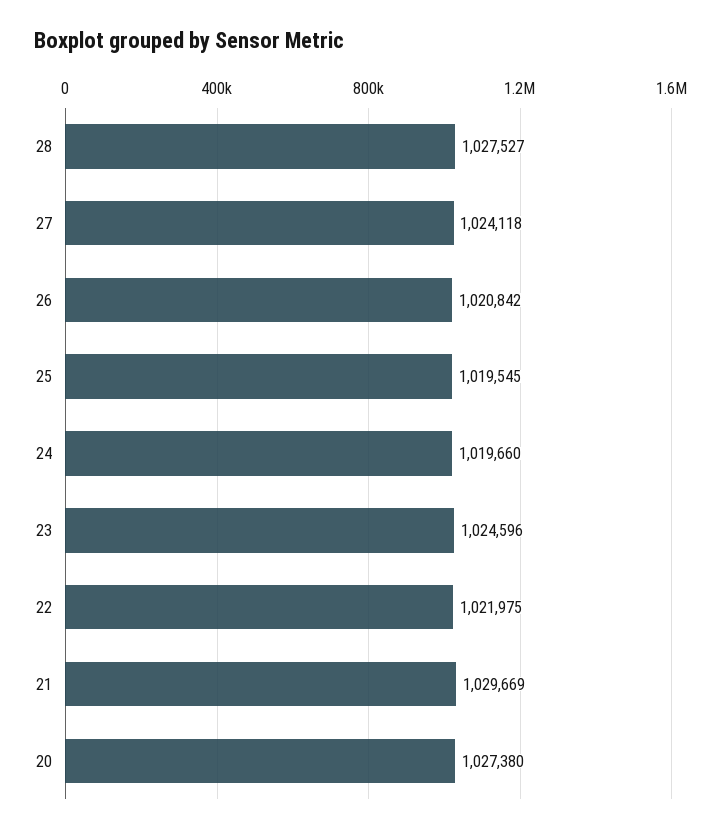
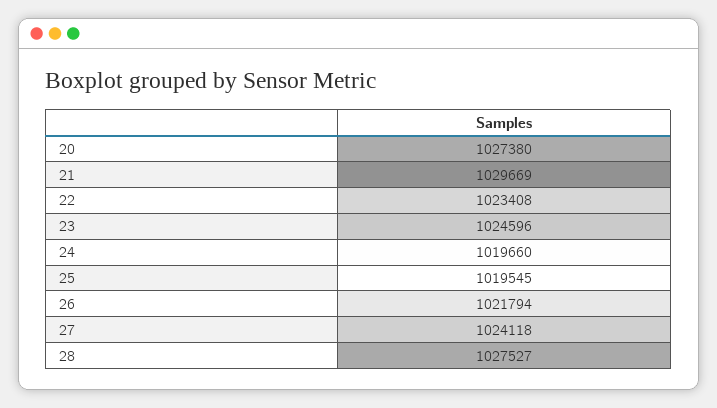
26: 1020842 -> 1021794
22: 1021975 -> 1023408

